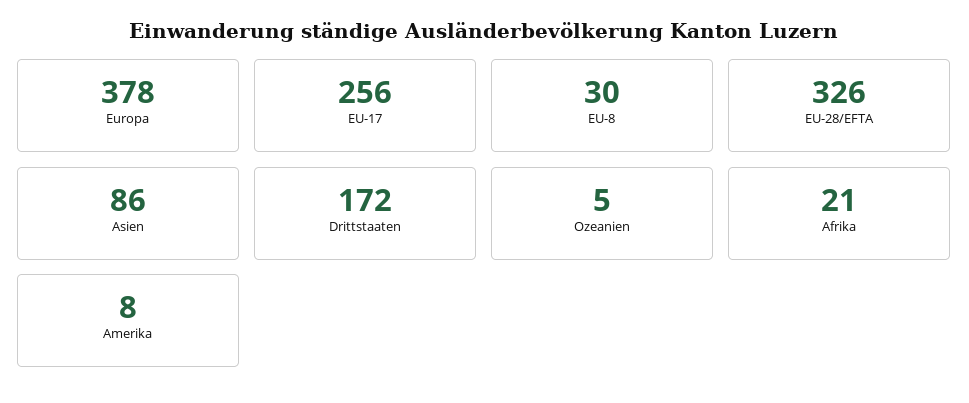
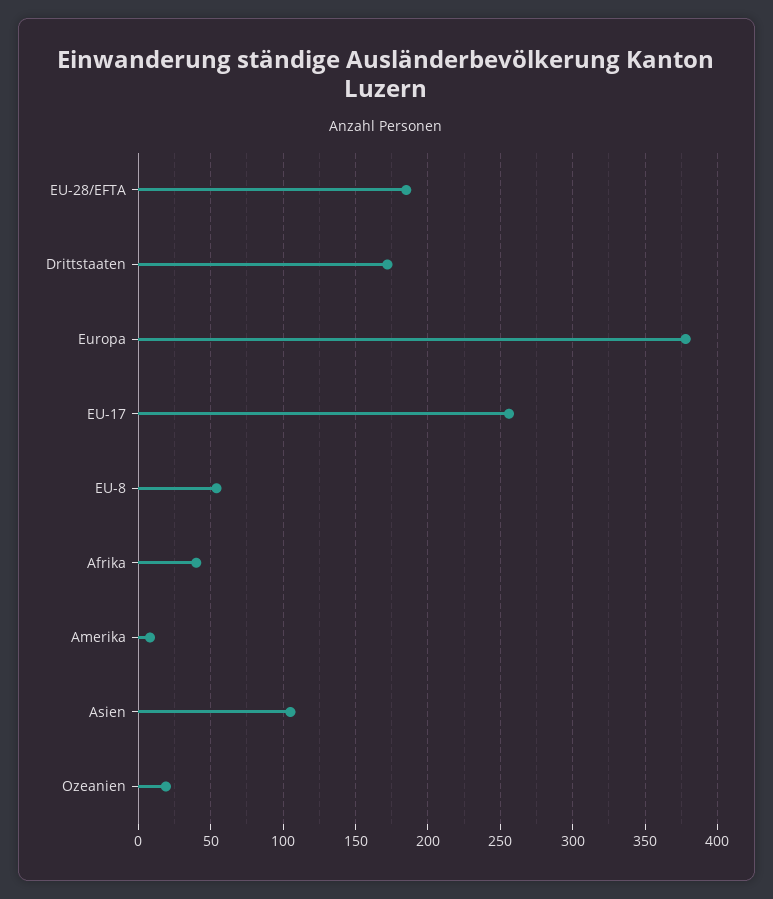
EU-8: 30 -> 55
EU-28/EFTA: 326 -> 185
Asien: 86 -> 105
Ozeanien: 5 -> 20
Afrika: 21 -> 40

